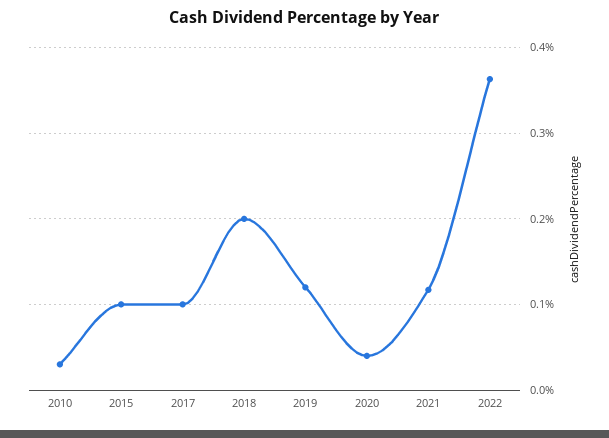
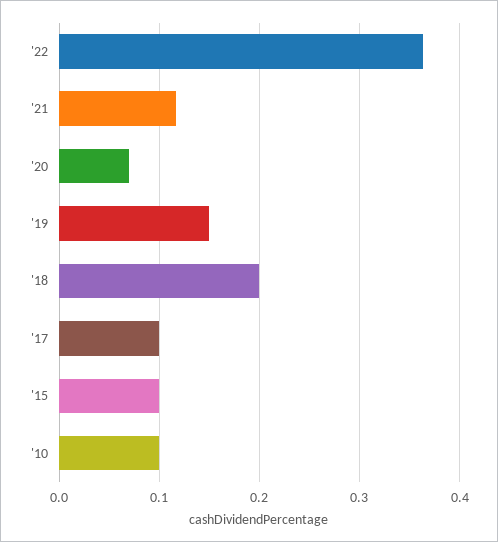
2010: 0.03 -> 0.1
2019: 0.12 -> 0.15
2020: 0.04 -> 0.07

